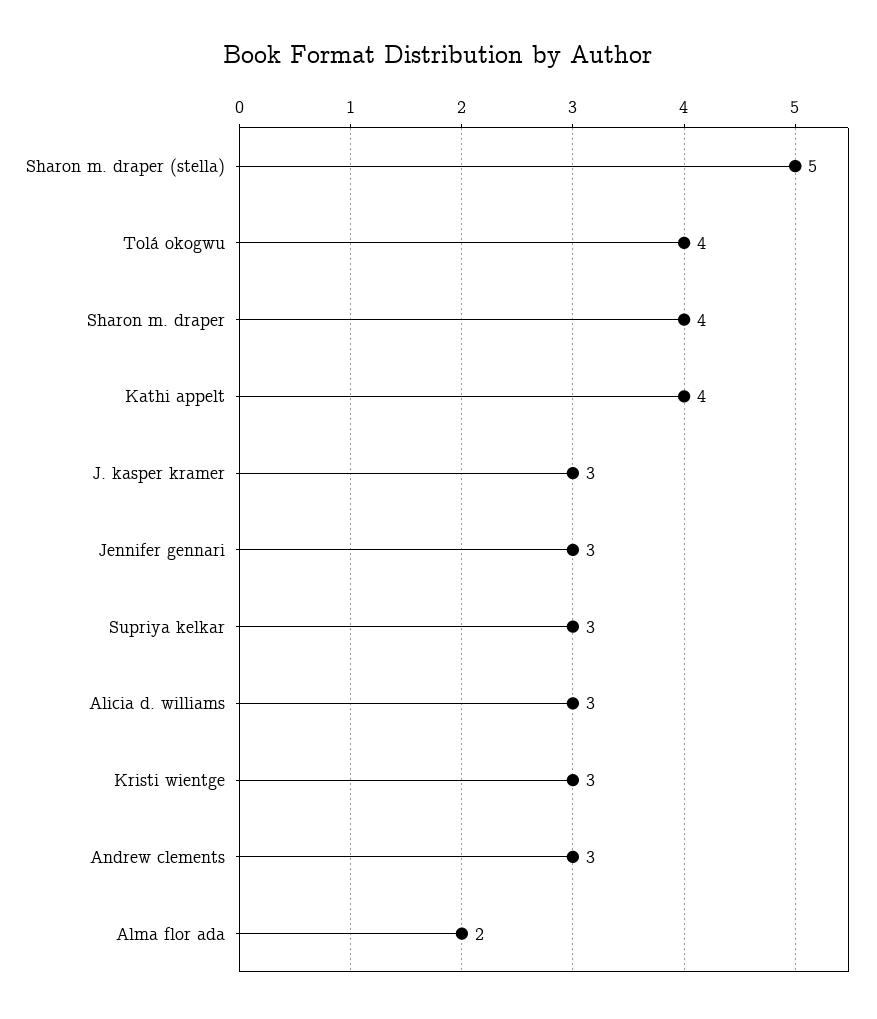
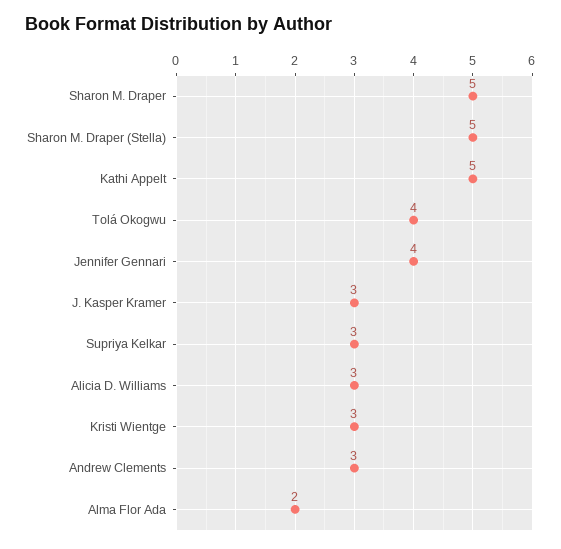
Sharon m. draper: 4 -> 5
Kathi appelt: 4 -> 5
Jennifer gennari: 3 -> 4

